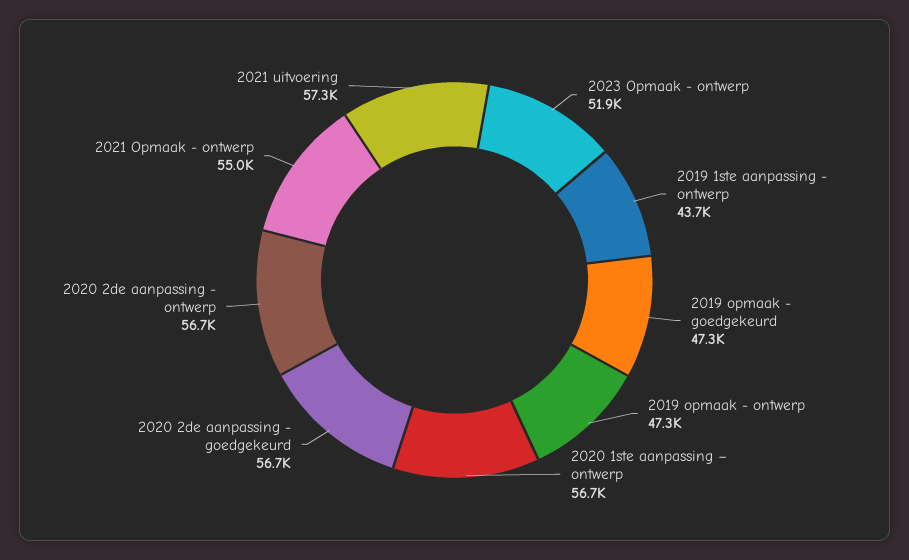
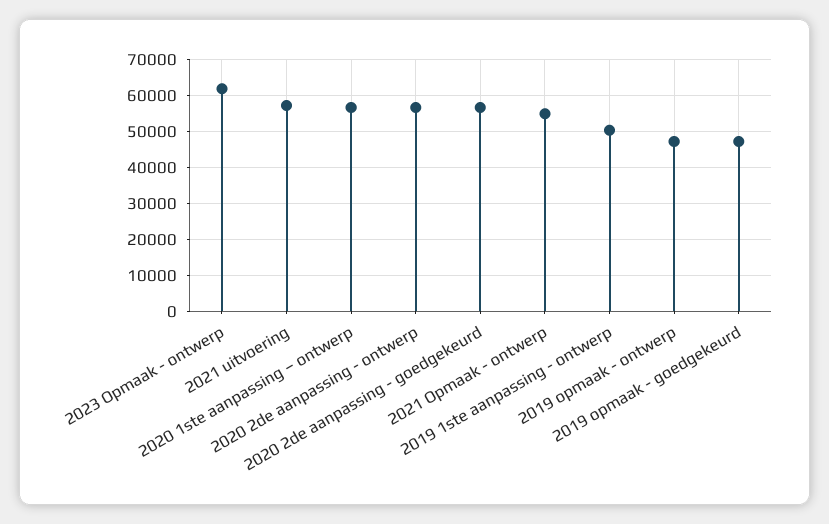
2023 Opmaak - ontwerp: 51900 -> 62000
2019 1ste aanpassing - ontwerp: 43700 -> 50000

